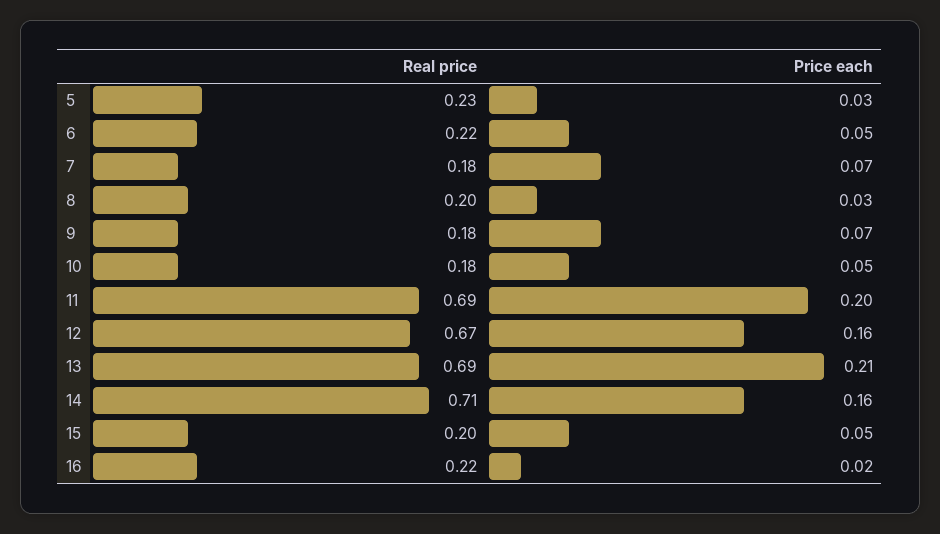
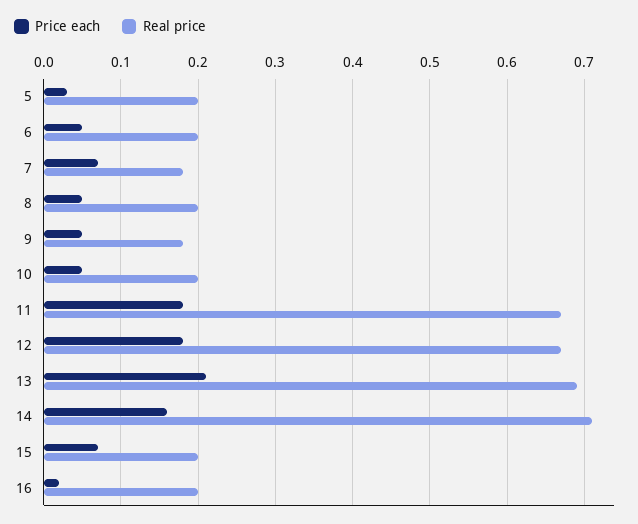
Real price, 5: 0.23 -> 0.2
Real price, 6: 0.22 -> 0.2
Price each, 8: 0.03 -> 0.05
Price each, 9: 0.07 -> 0.05
Real price, 10: 0.18 -> 0.2
Real price, 11: 0.69 -> 0.67
Price each, 11: 0.2 -> 0.18
Price each, 12: 0.16 -> 0.18
Price each, 15: 0.05 -> 0.07
Real price, 16: 0.22 -> 0.2

